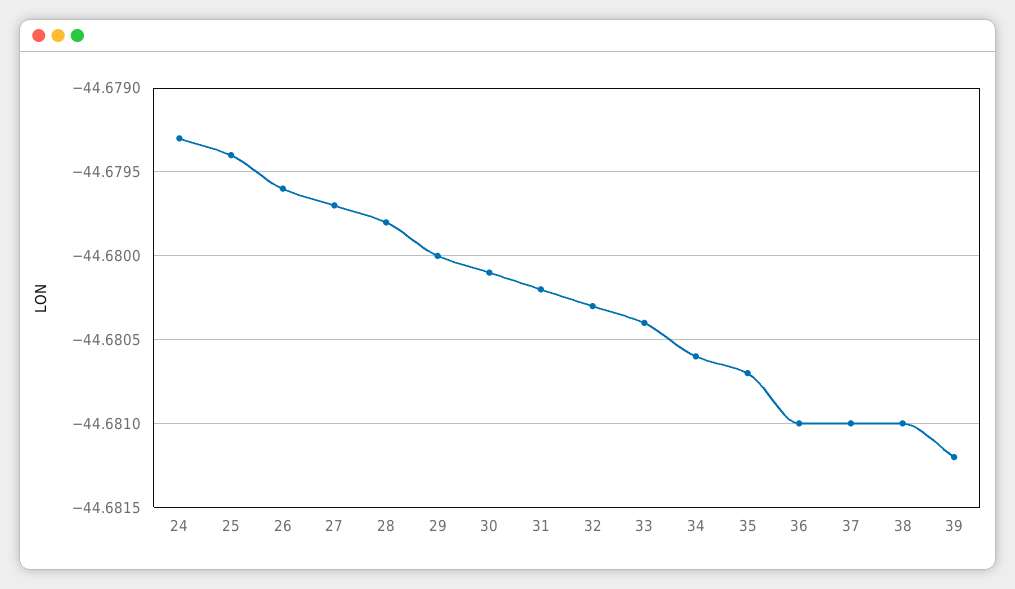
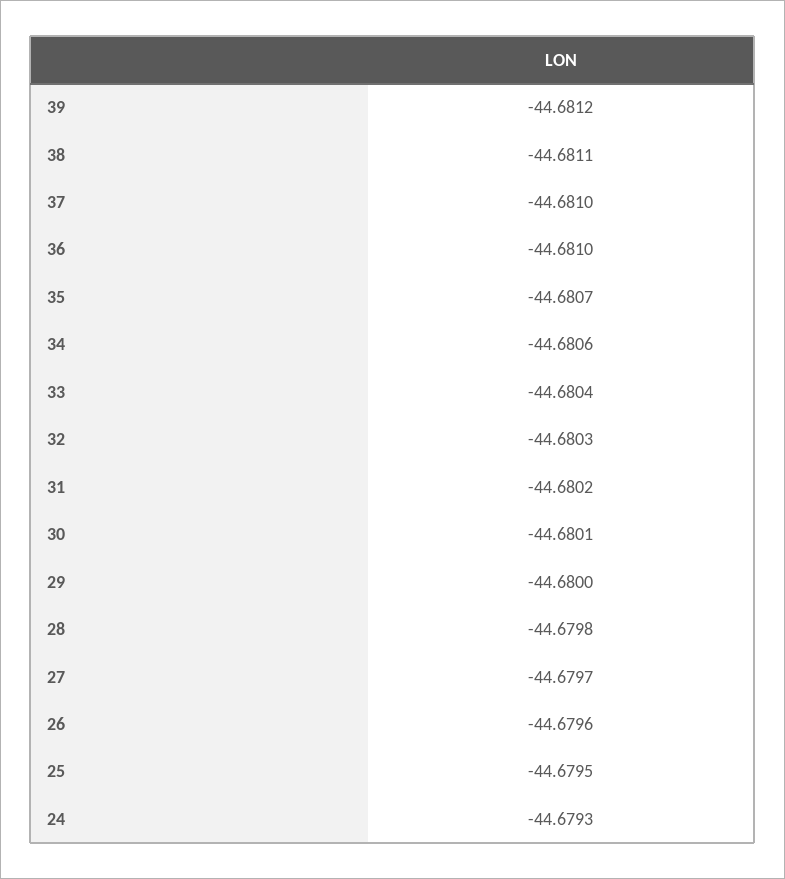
25: -44.6794 -> -44.6795
38: -44.681 -> -44.6811

